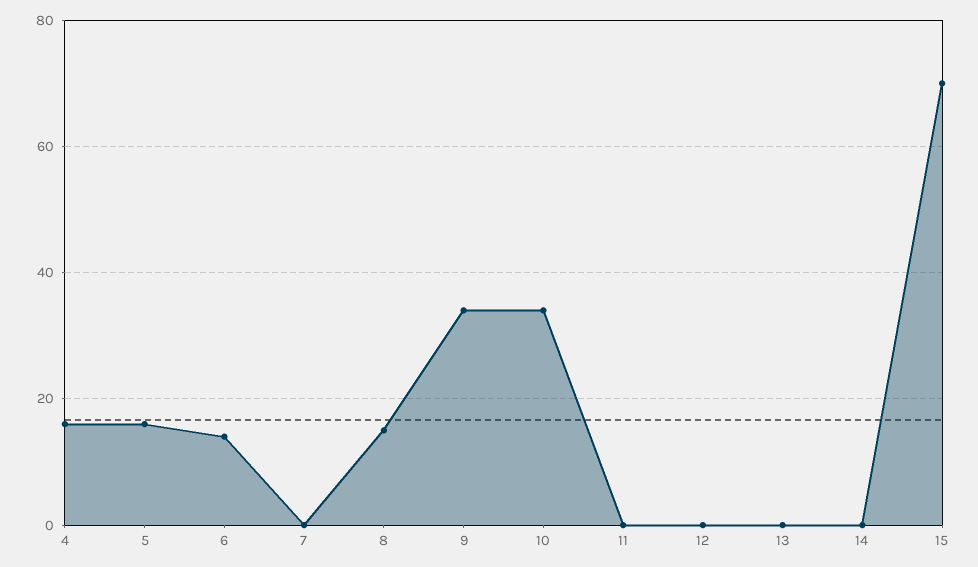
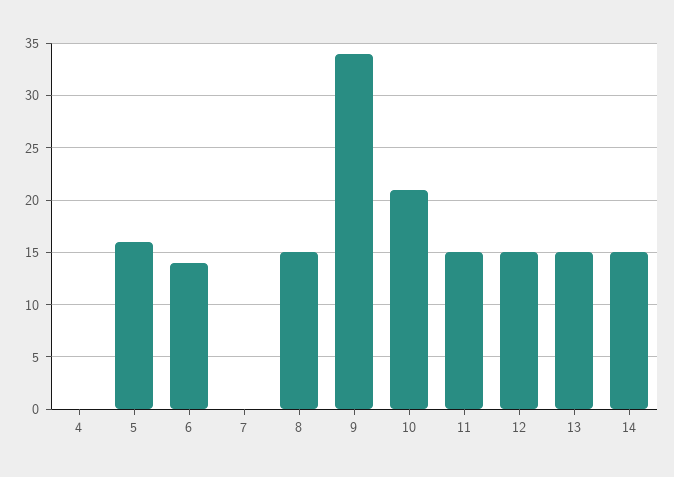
4: 15 -> 0
10: 35 -> 21
11: 0 -> 15
12: 0 -> 15
13: 0 -> 15
14: 0 -> 15
15: 70 -> none

